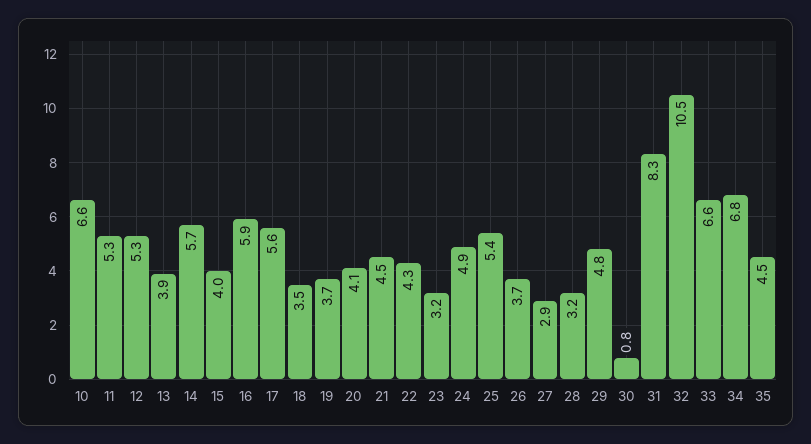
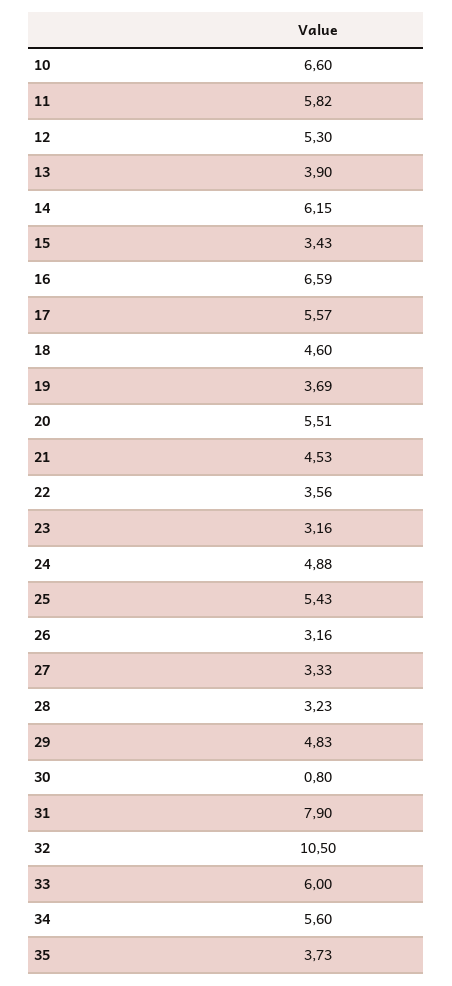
11: 5.3 -> 5.82
14: 5.7 -> 6.15
15: 4 -> 3.43
16: 5.9 -> 6.59
18: 3.5 -> 4.6
20: 4.1 -> 5.51
22: 4.3 -> 3.56
26: 3.7 -> 3.16
27: 2.9 -> 3.33
31: 8.3 -> 7.9
33: 6.6 -> 6
34: 6.8 -> 5.6
35: 4.5 -> 3.73

